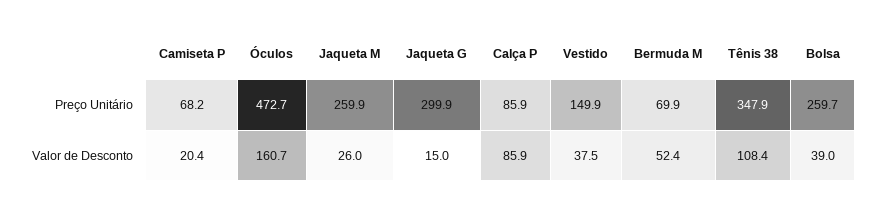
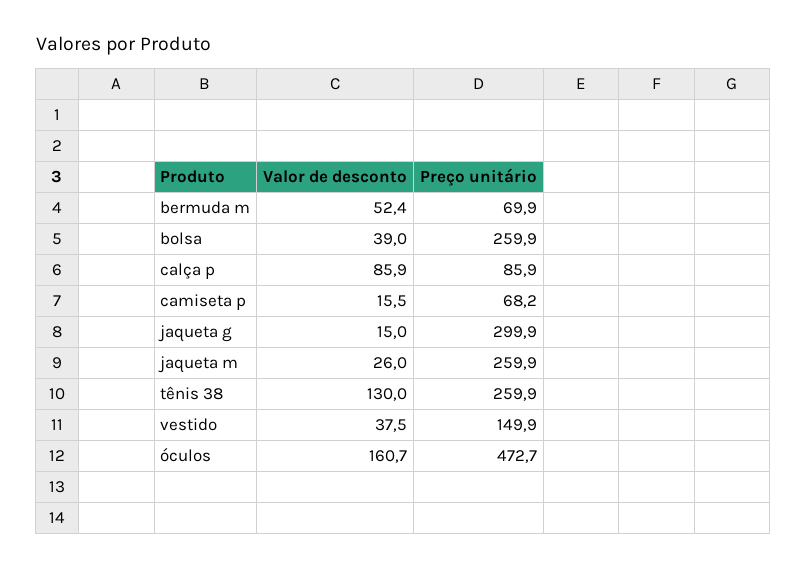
Tênis 38, Preço Unitário: 347.9 -> 259.9
Bolsa, Preço Unitário: 259.7 -> 259.9
Camiseta P, Valor de Desconto: 20.4 -> 15.5
Tênis 38, Valor de Desconto: 108.4 -> 130

